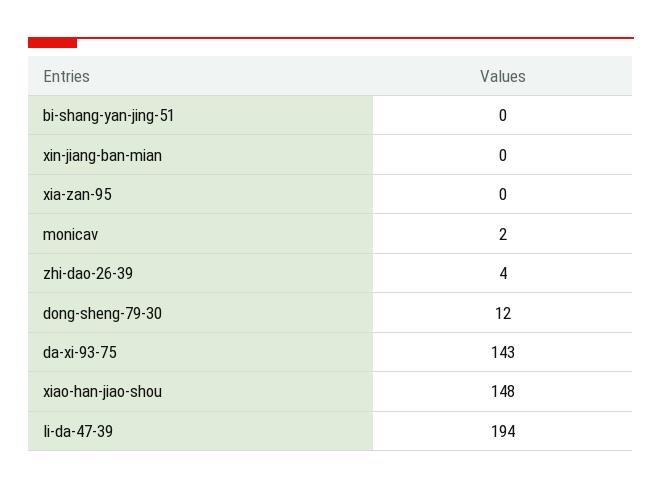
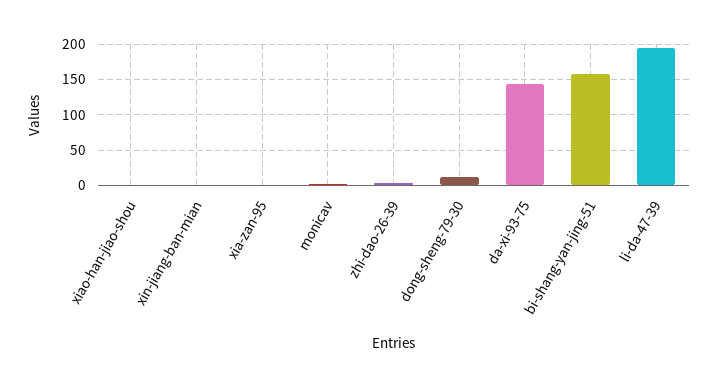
bi-shang-yan-jing-51: 0 -> 160
xiao-han-jiao-shou: 148 -> 0

